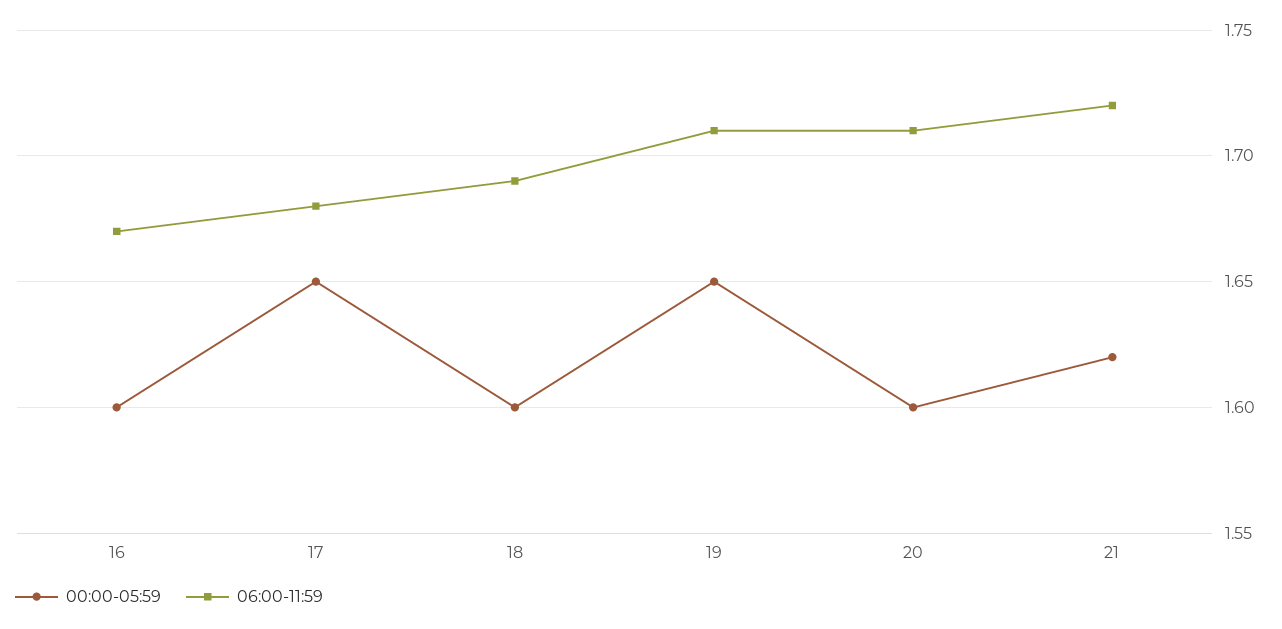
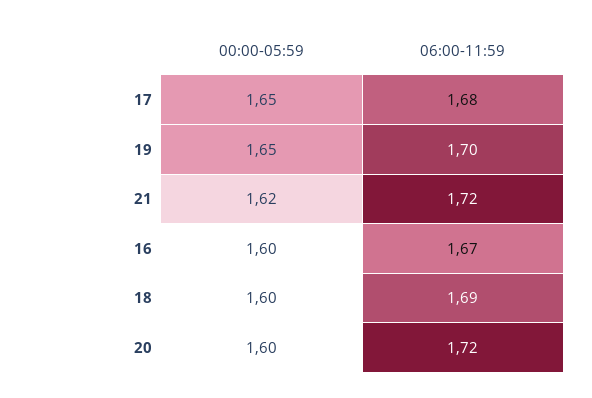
06:00-11:59, 19: 1.71 -> 1.7
06:00-11:59, 20: 1.71 -> 1.72

